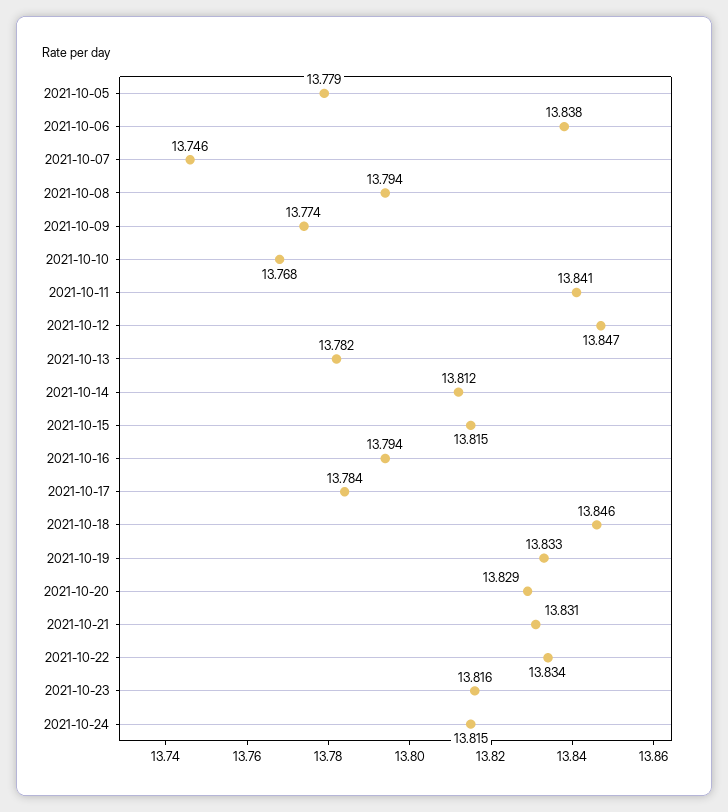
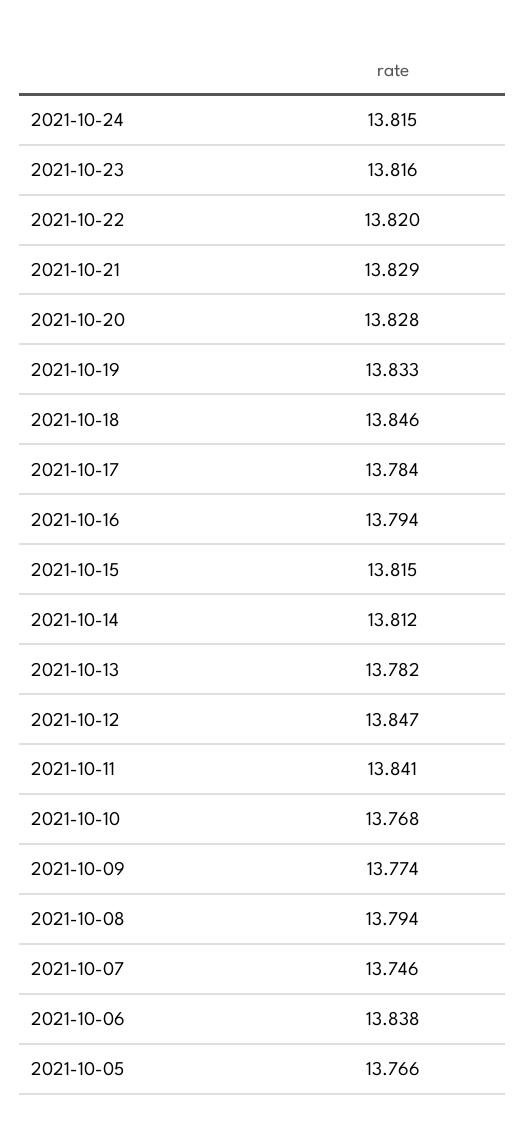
2021-10-05: 13.779 -> 13.766
2021-10-20: 13.829 -> 13.828
2021-10-21: 13.831 -> 13.829
2021-10-22: 13.834 -> 13.82

